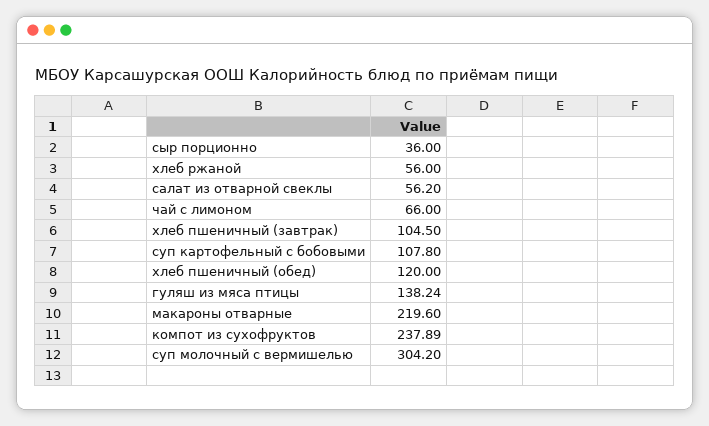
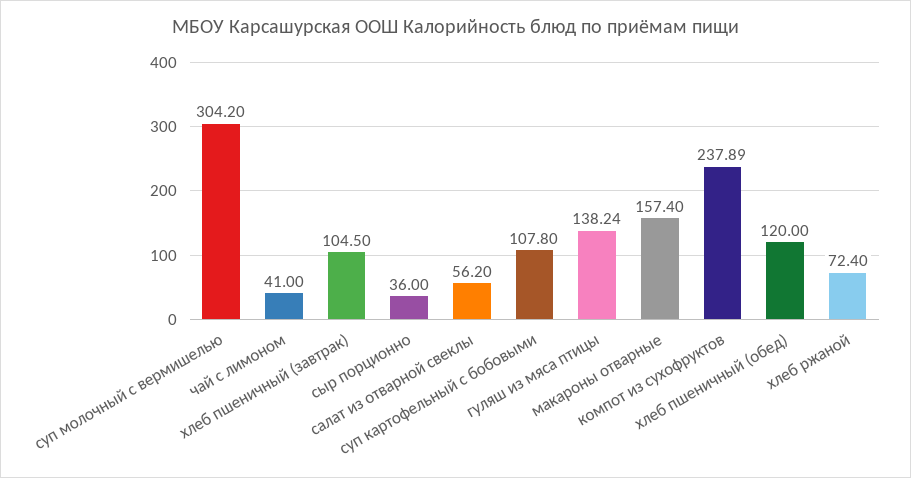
хлеб ржаной: 56 -> 72.4
чай с лимоном: 66 -> 41
макароны отварные: 219.6 -> 157.4

